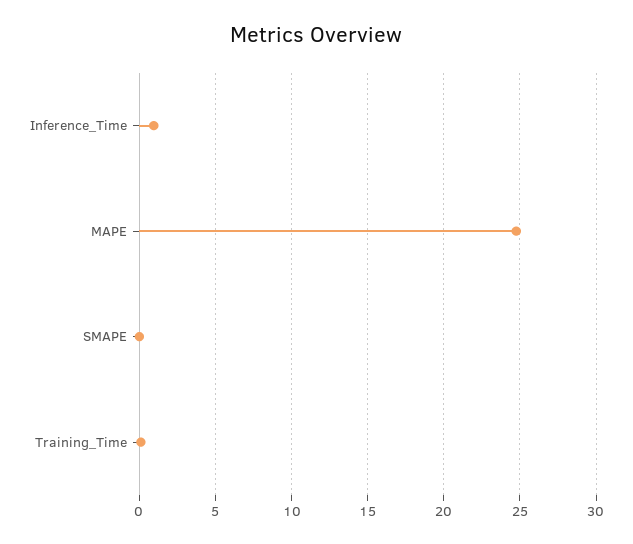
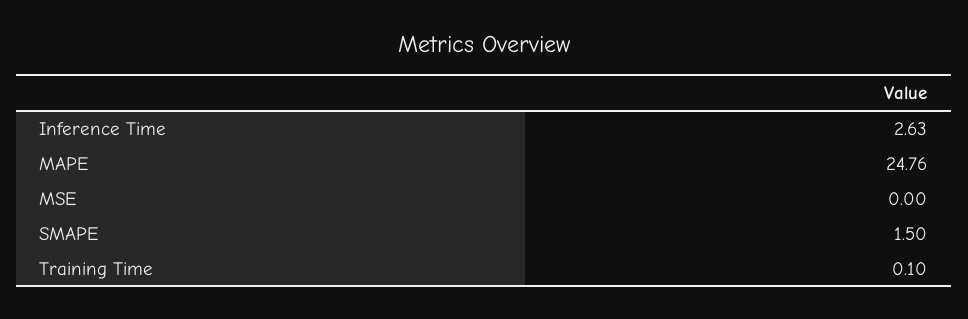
Inference_Time: 1 -> 2.63
SMAPE: 0 -> 1.5
MSE: none -> 0

